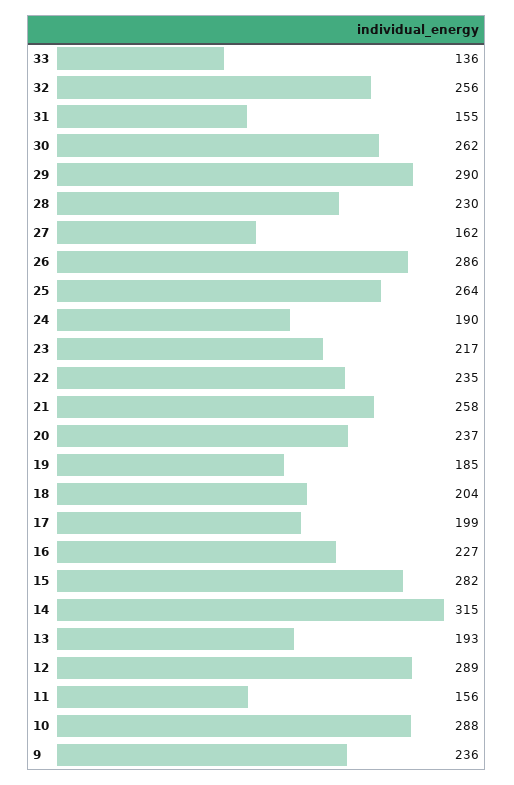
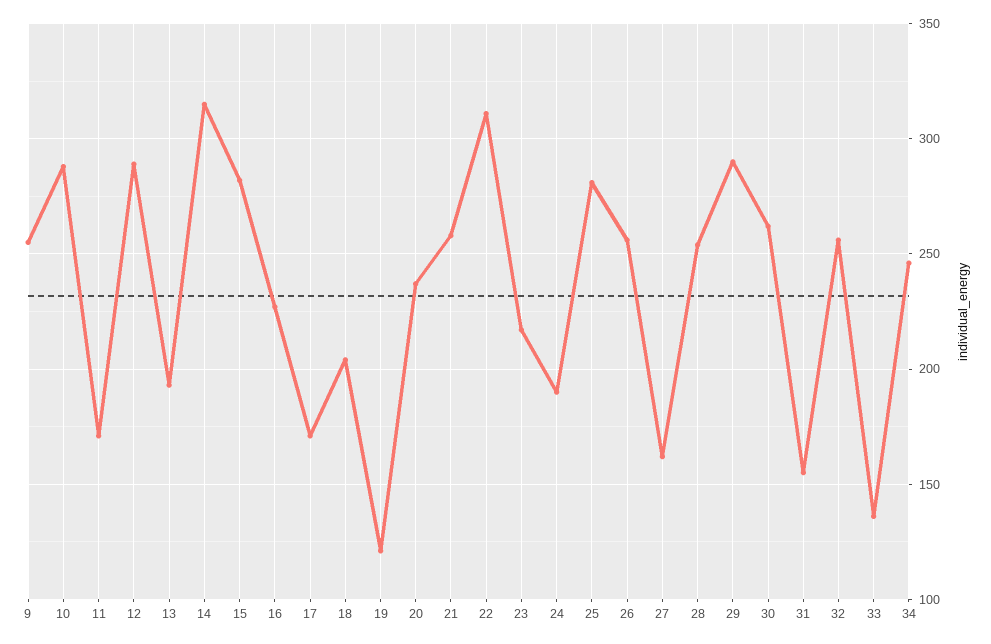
28: 230 -> 255
26: 286 -> 255
25: 264 -> 280
22: 235 -> 310
19: 185 -> 120
17: 199 -> 170
11: 156 -> 170
9: 236 -> 255
34: none -> 245

